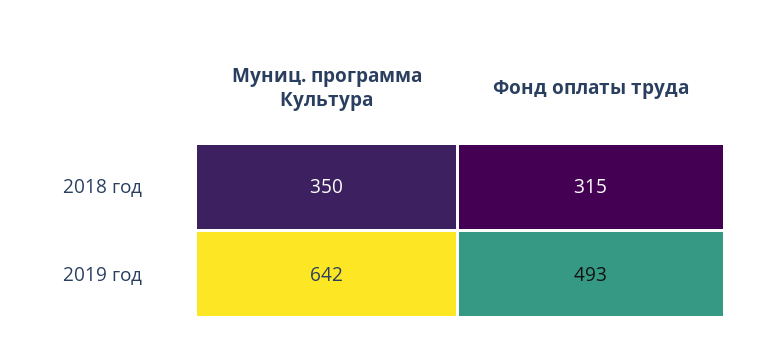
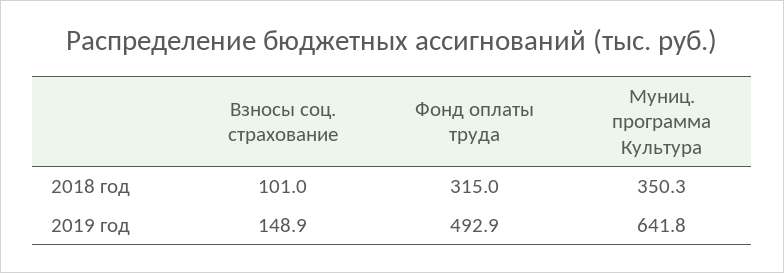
Взносы соц. страхование, 2018 год: none -> 101
Взносы соц. страхование, 2019 год: none -> 148.9

